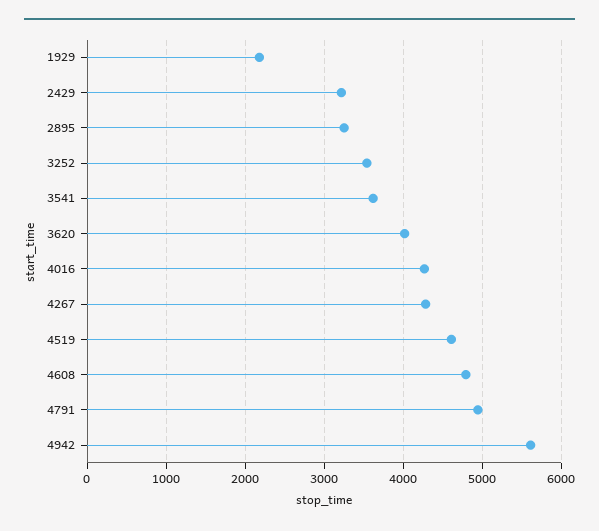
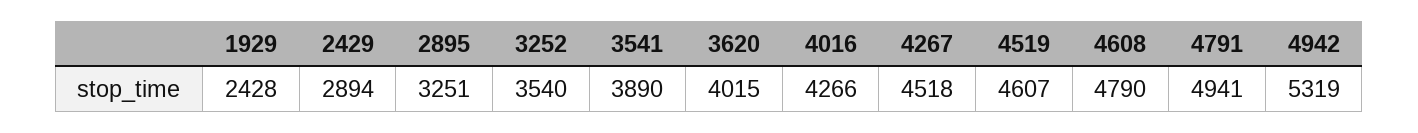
1929: 2200 -> 2428
2429: 3200 -> 2894
3541: 3600 -> 3890
4267: 4300 -> 4518
4942: 5600 -> 5319

